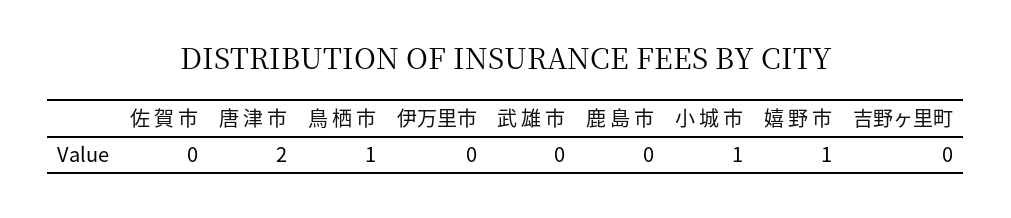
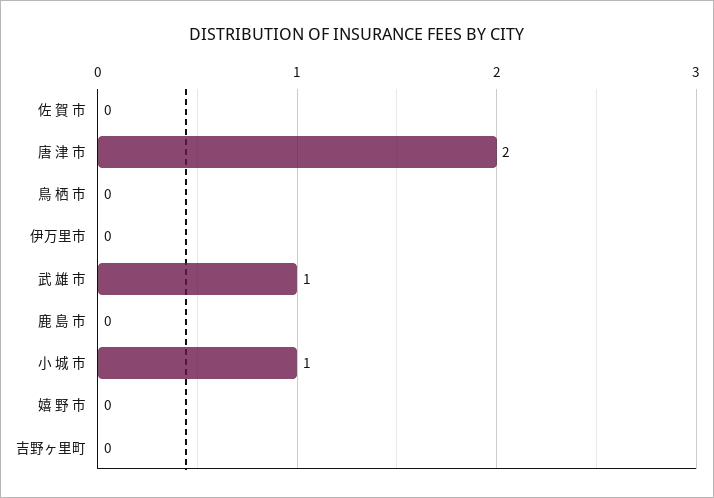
鳥 栖 市: 1 -> 0
武 雄 市: 0 -> 1
嬉 野 市: 1 -> 0

